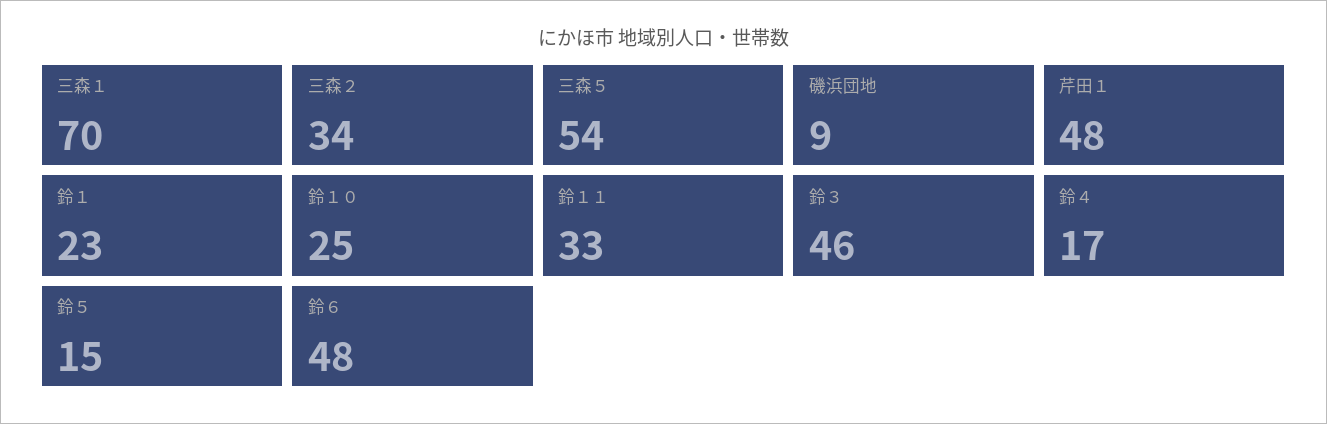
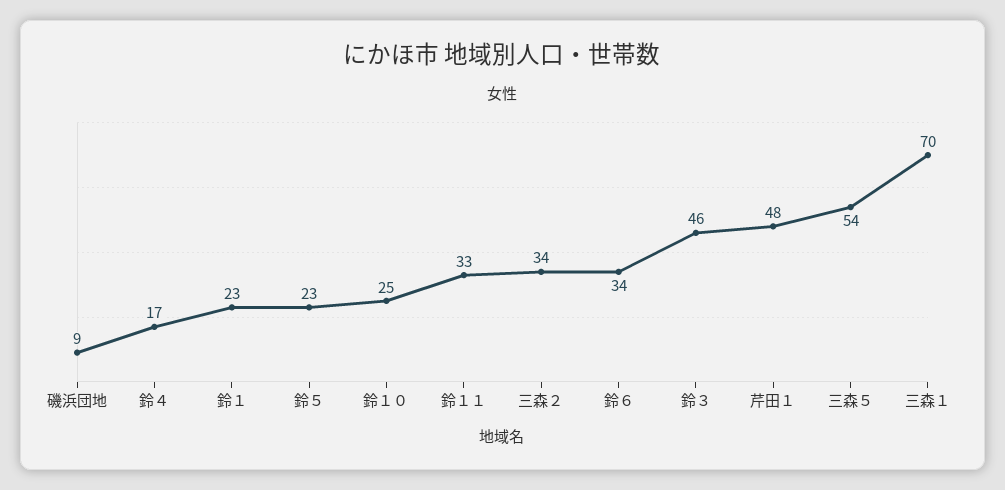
鈴５: 15 -> 23
鈴６: 48 -> 34

